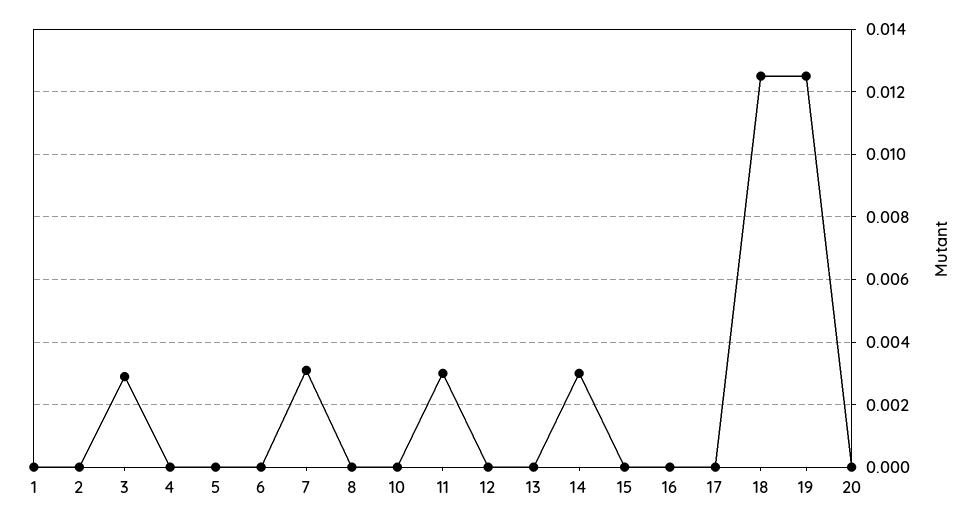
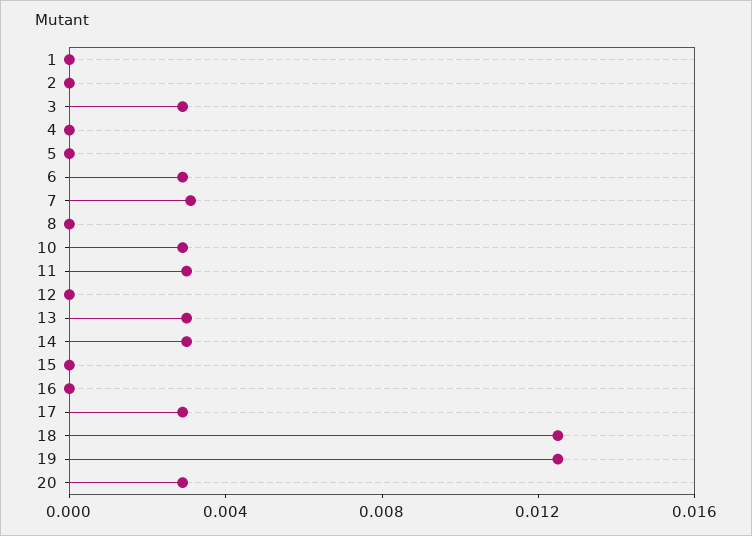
6: 0 -> 0.003
10: 0 -> 0.003
13: 0 -> 0.003
17: 0 -> 0.003
20: 0 -> 0.003

